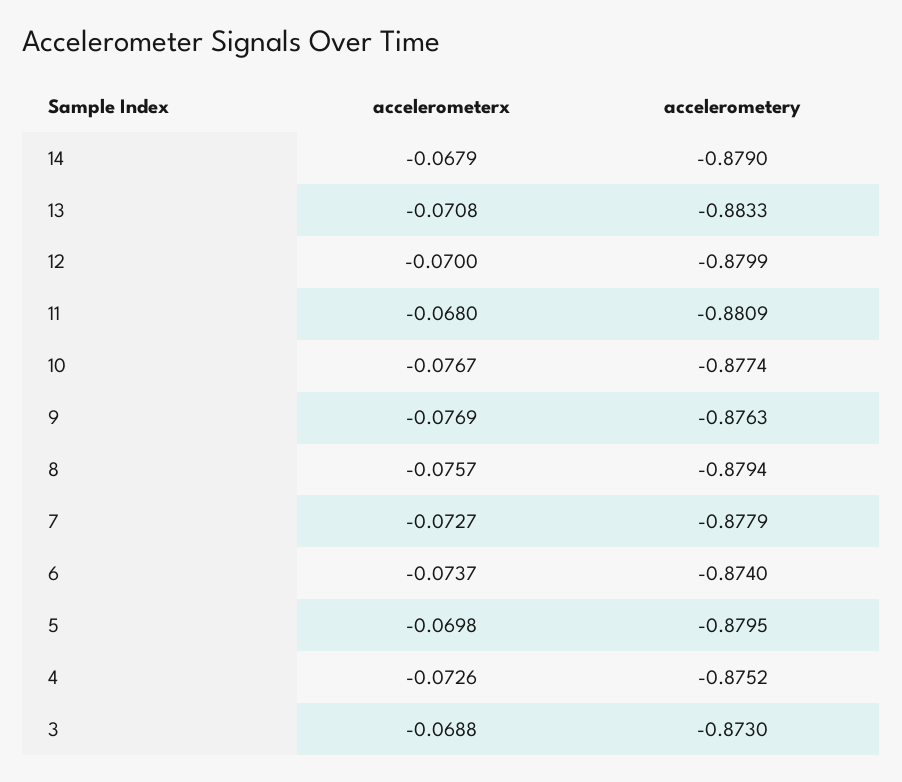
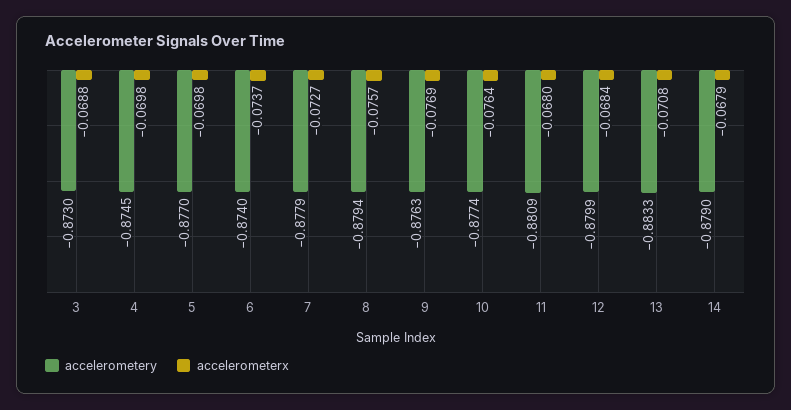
accelerometerx, 12: -0.07 -> -0.0684
accelerometerx, 10: -0.0767 -> -0.0764
accelerometery, 5: -0.8795 -> -0.877
accelerometerx, 4: -0.0726 -> -0.0698
accelerometery, 4: -0.8752 -> -0.8745

